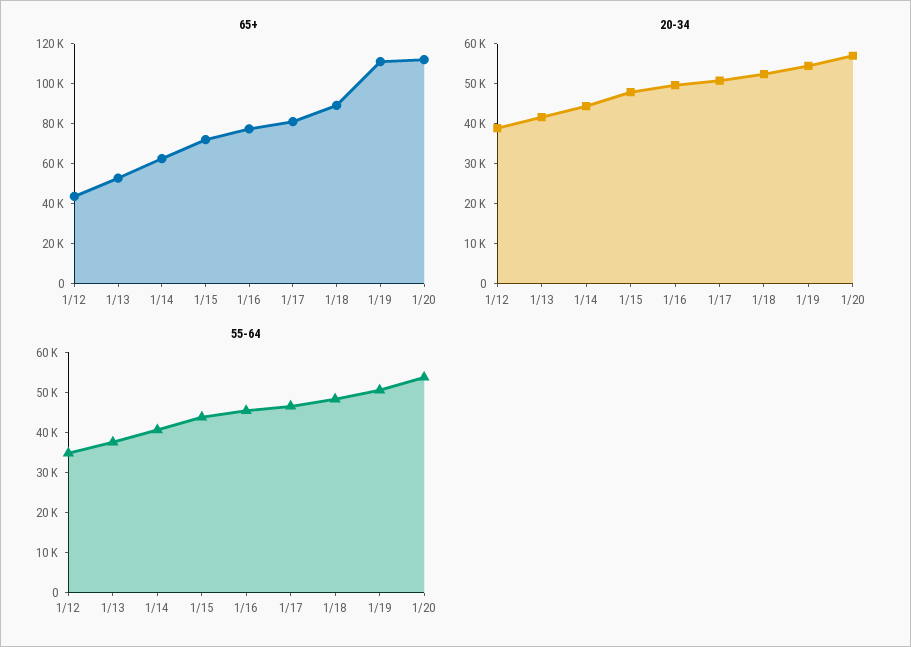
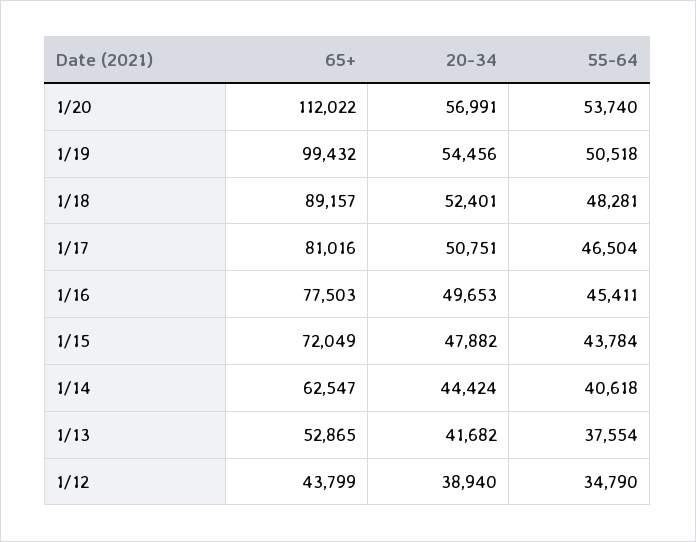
65+, 1/19: 110000 -> 99432

